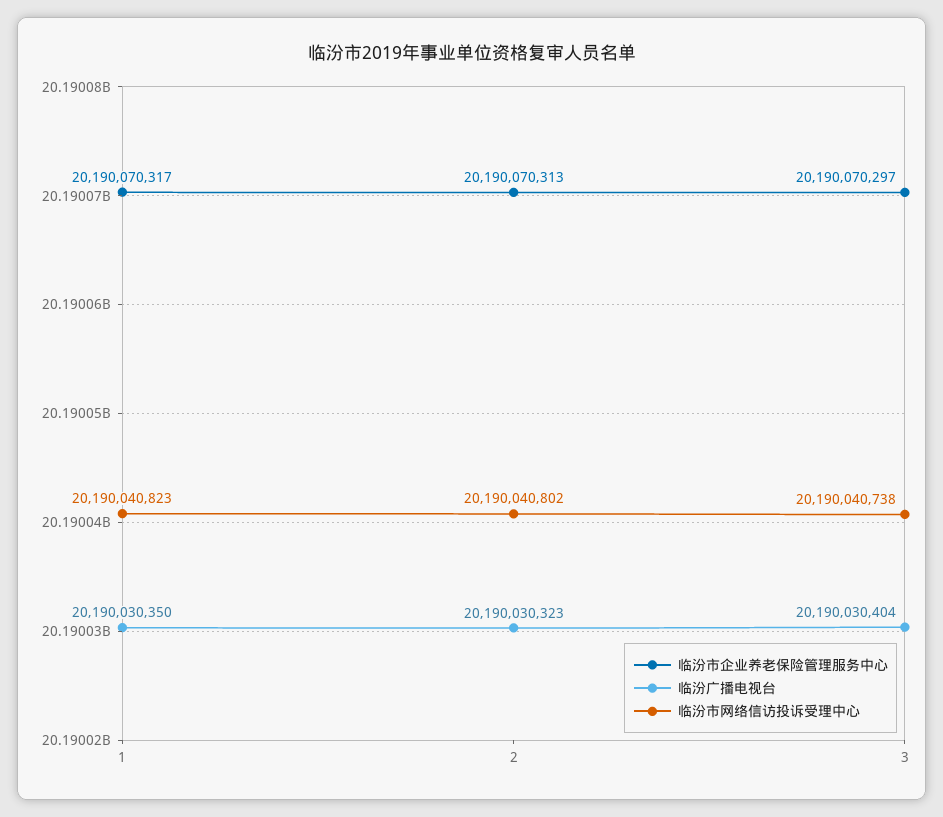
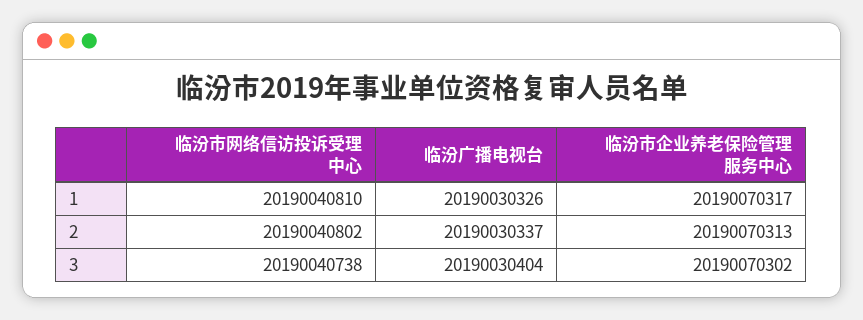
临汾广播电视台, 1: 20190030350 -> 20190030326
临汾市网络信访投诉受理中心, 1: 20190040823 -> 20190040810
临汾广播电视台, 2: 20190030323 -> 20190030337
临汾市企业养老保险管理服务中心, 3: 20190070297 -> 20190070302

